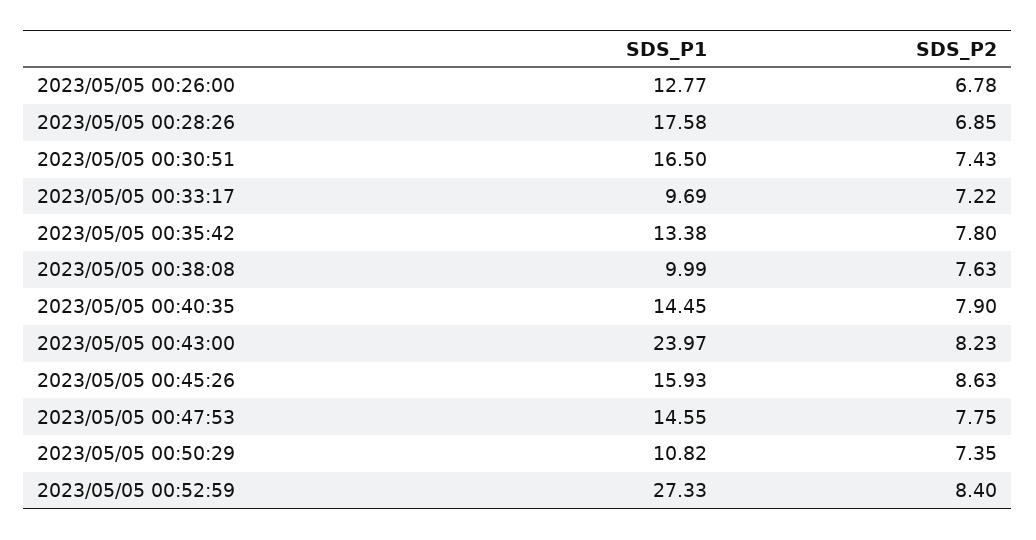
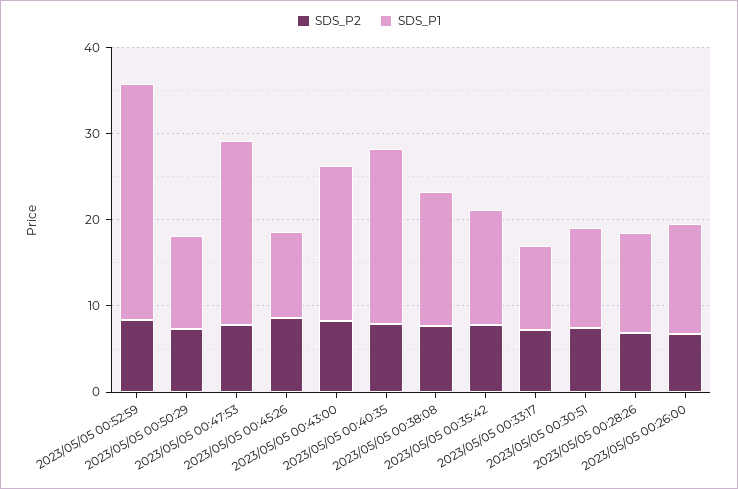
SDS_P1, 2023/05/05 00:28:26: 17.58 -> 12
SDS_P1, 2023/05/05 00:30:51: 16.5 -> 12
SDS_P1, 2023/05/05 00:38:08: 9.99 -> 16
SDS_P1, 2023/05/05 00:40:35: 14.45 -> 20
SDS_P1, 2023/05/05 00:43:00: 23.97 -> 18
SDS_P1, 2023/05/05 00:45:26: 15.93 -> 10
SDS_P1, 2023/05/05 00:47:53: 14.55 -> 22

